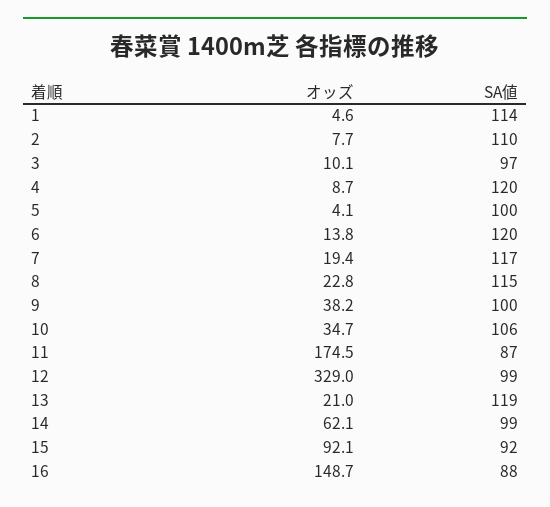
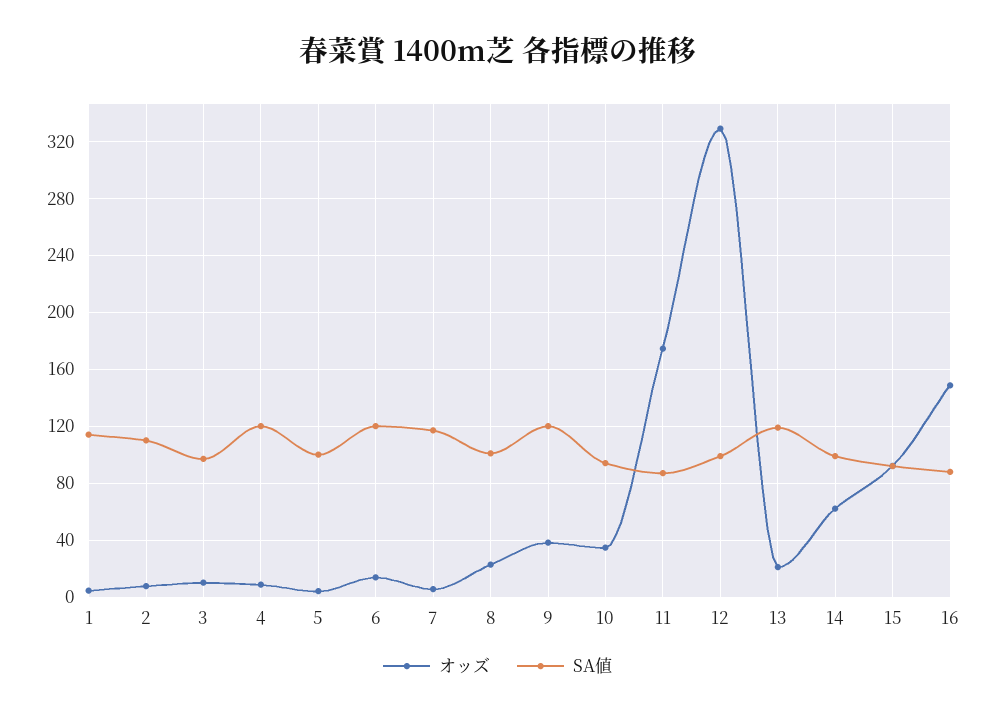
オッズ, 7: 19.4 -> 5
SA値, 8: 115 -> 100
SA値, 9: 100 -> 120
SA値, 10: 106 -> 95

